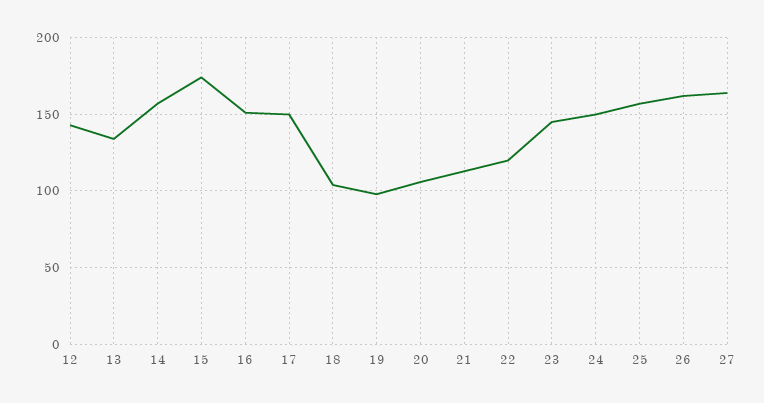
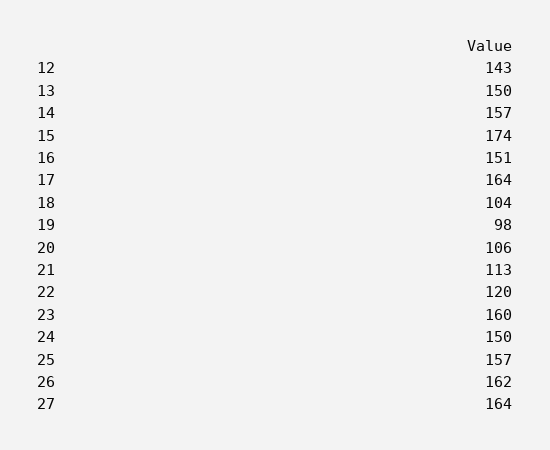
13: 135 -> 150
17: 150 -> 164
23: 145 -> 160

